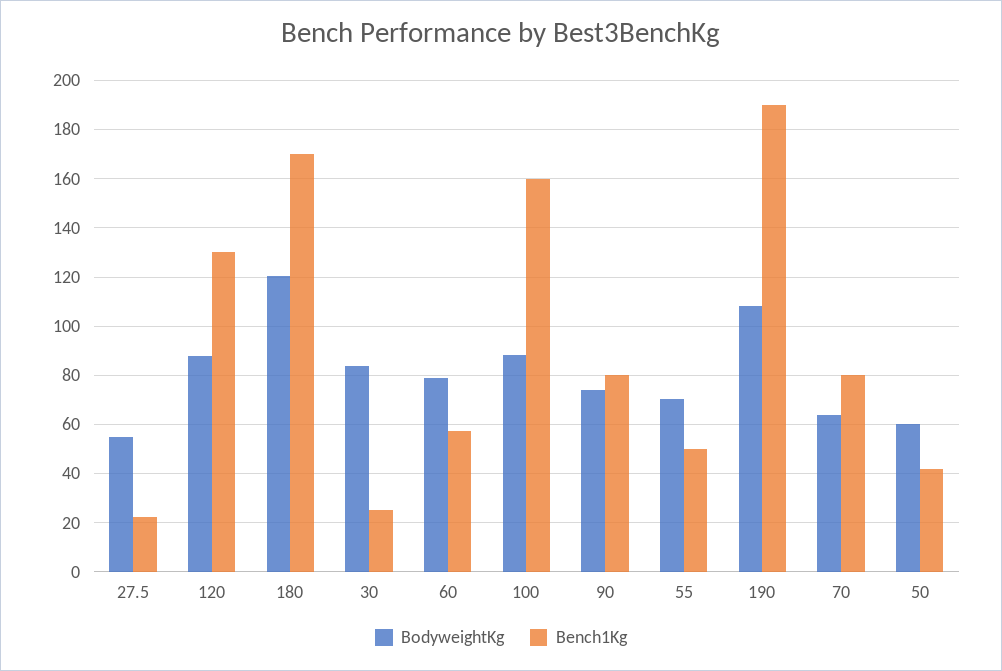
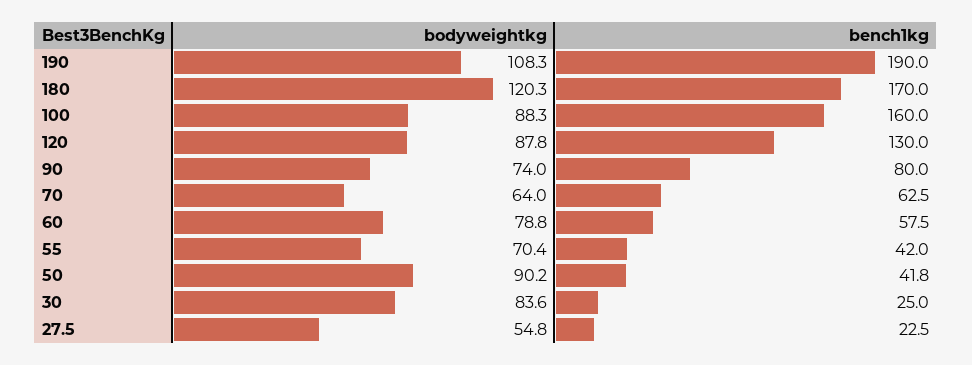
Bench1Kg, 55: 50 -> 42
Bench1Kg, 70: 80 -> 62.5
BodyweightKg, 50: 60 -> 90.2

